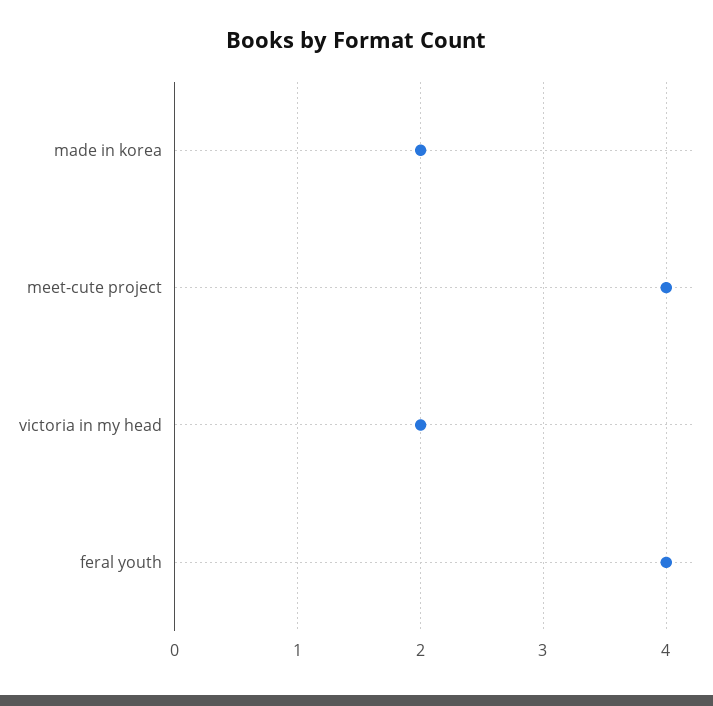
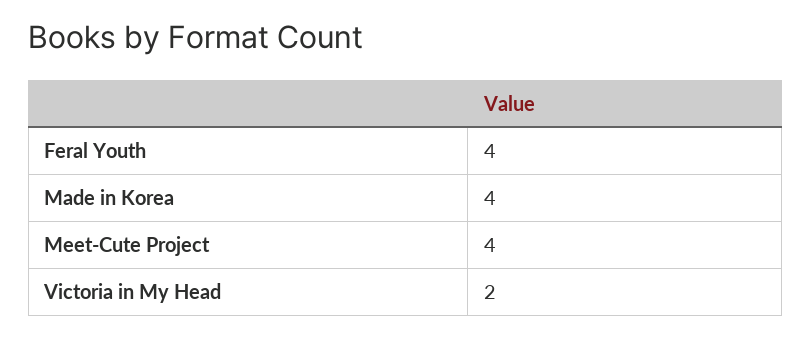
made in korea: 2 -> 4

